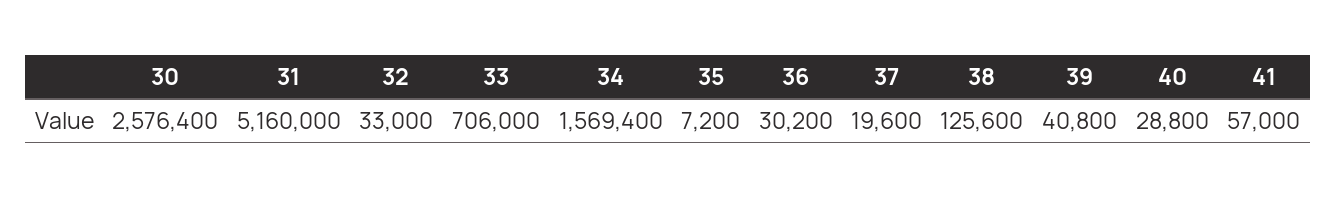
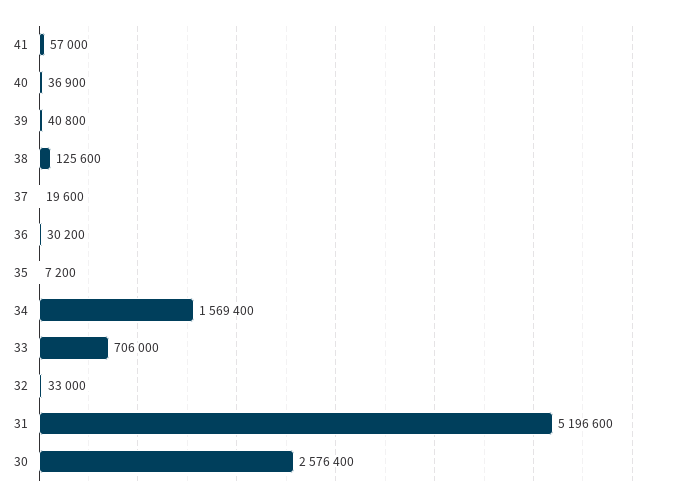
31: 5160000 -> 5196600
40: 28800 -> 36900

